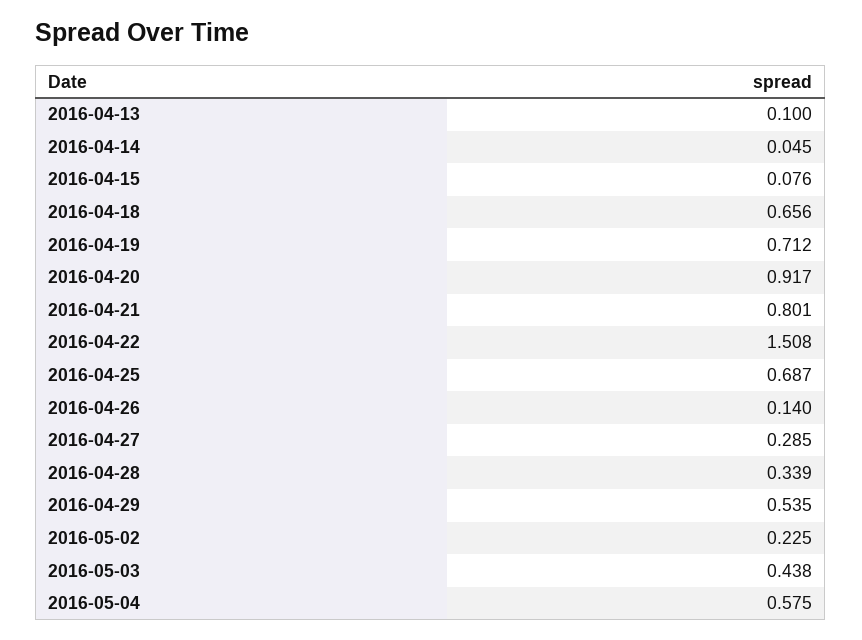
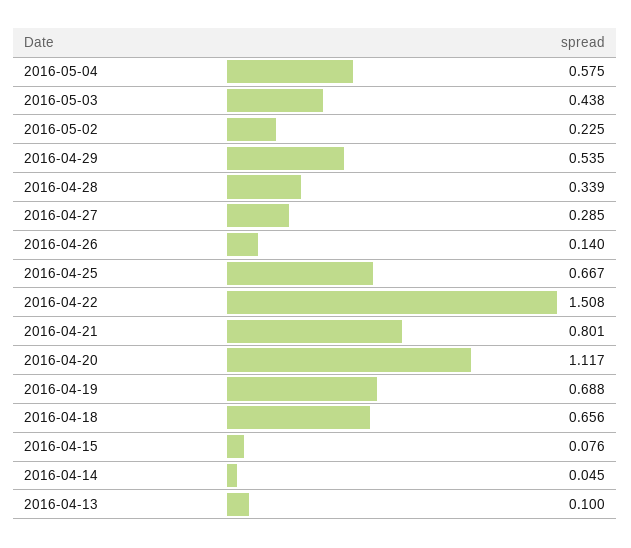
2016-04-19: 0.712 -> 0.688
2016-04-20: 0.917 -> 1.117
2016-04-25: 0.687 -> 0.667

